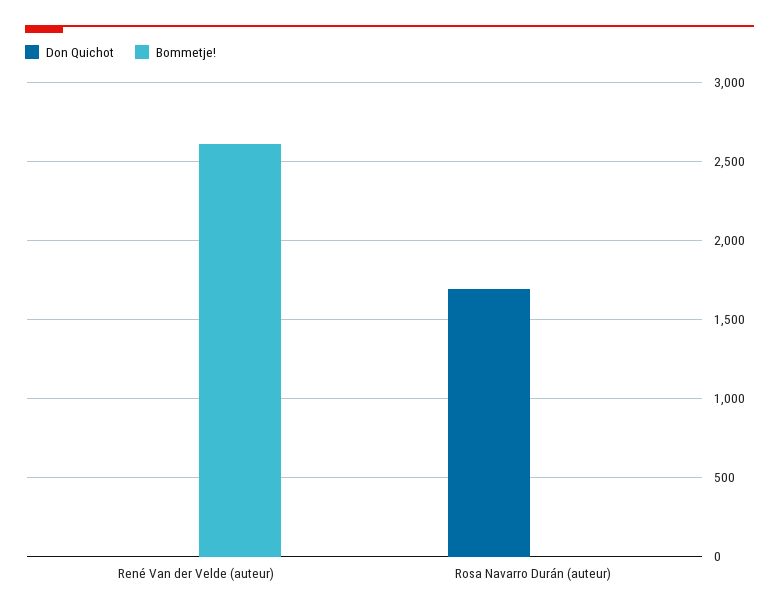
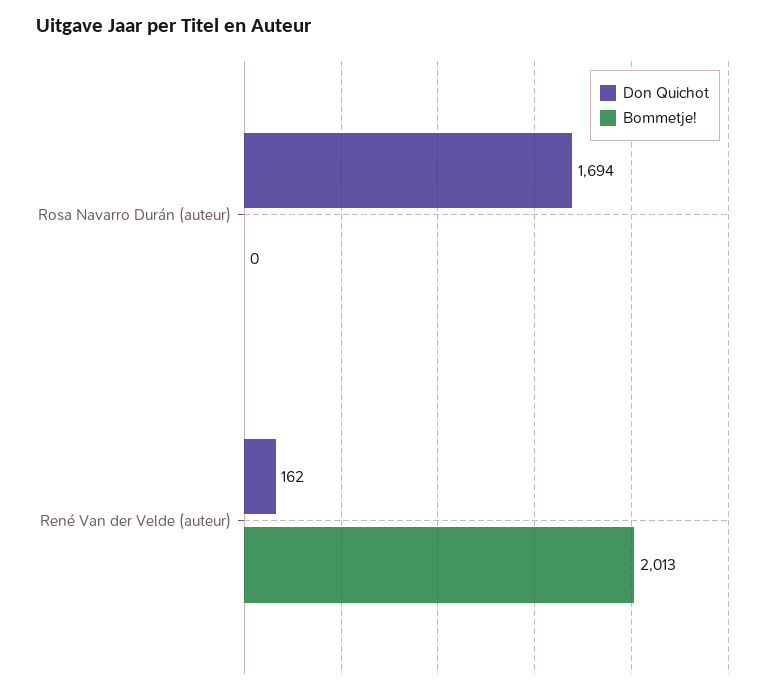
Don Quichot, René Van der Velde (auteur): 0 -> 162
Bommetje!, René Van der Velde (auteur): 2600 -> 2013

